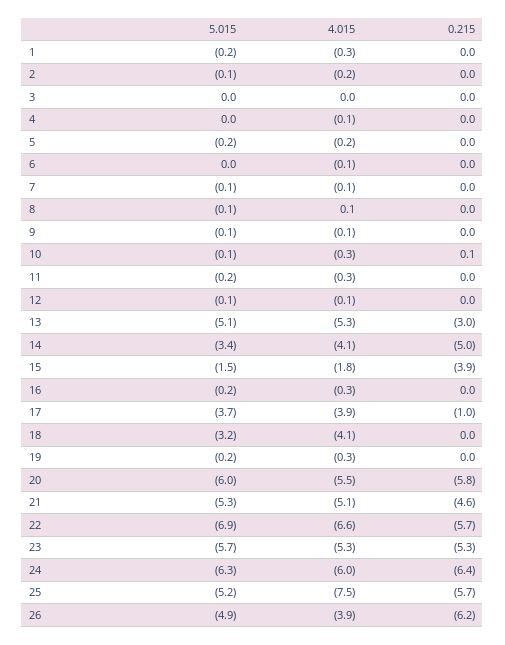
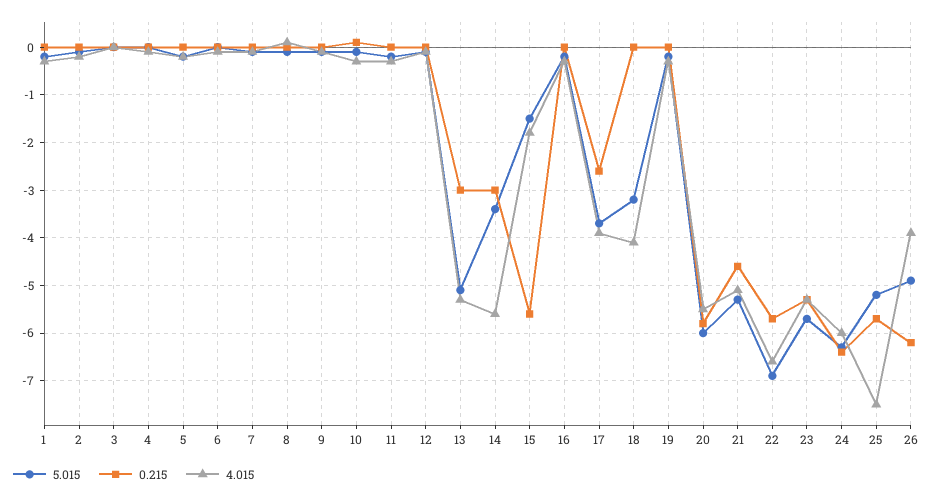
4.015, 14: -4.1 -> -5.5
0.215, 14: -5 -> -3
0.215, 15: -3.9 -> -5.5
0.215, 17: -1 -> -2.5

